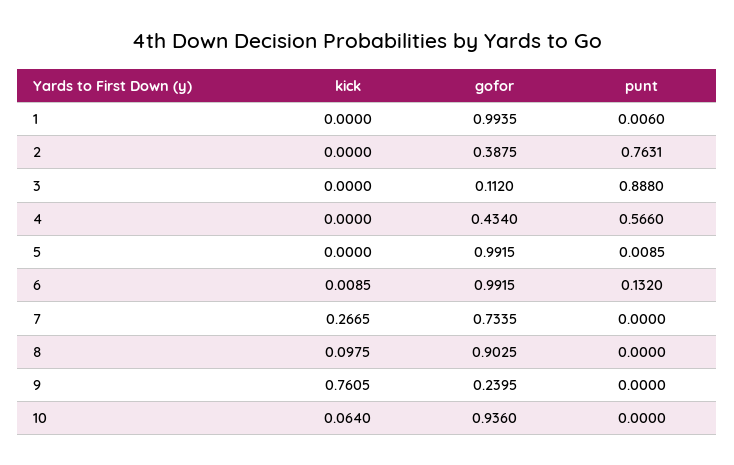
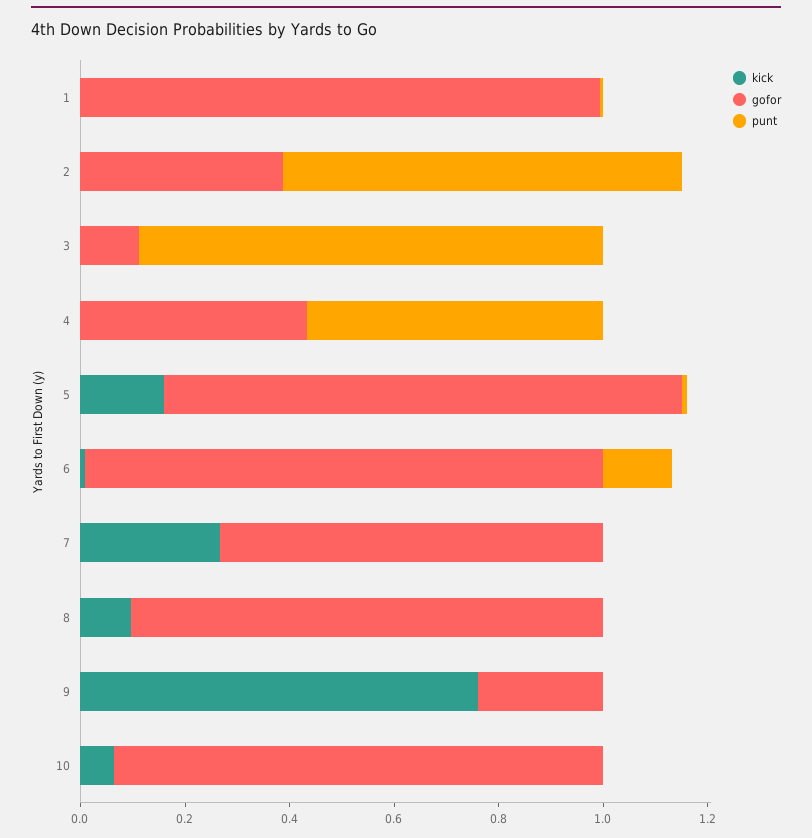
kick, 5: 0 -> 0.15

